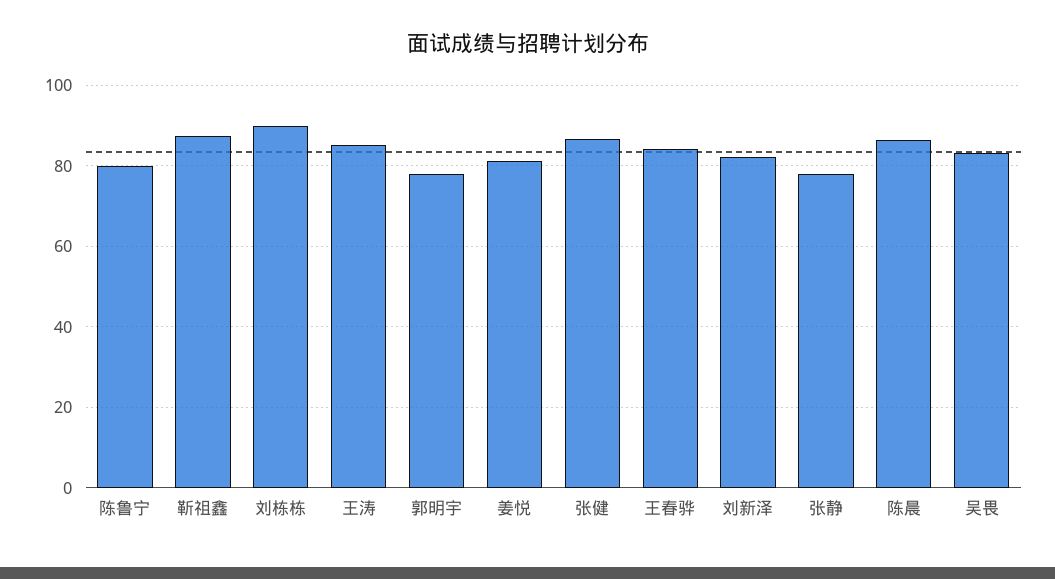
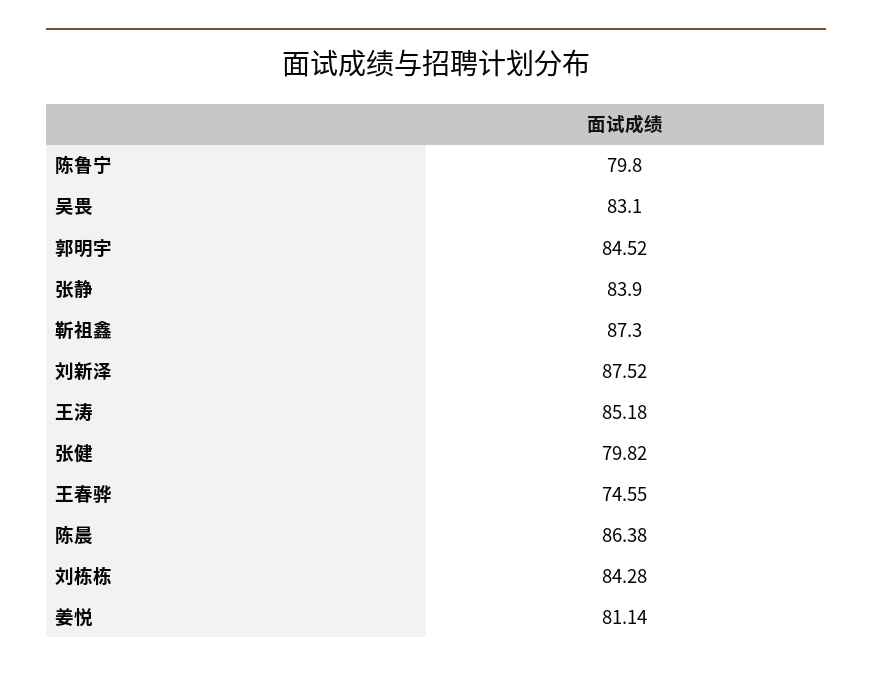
刘栋栋: 90 -> 84.28
郭明宇: 78 -> 84.52
张健: 86 -> 79.82
王春骅: 84 -> 74.55
刘新泽: 82 -> 87.52
张静: 78 -> 83.9

